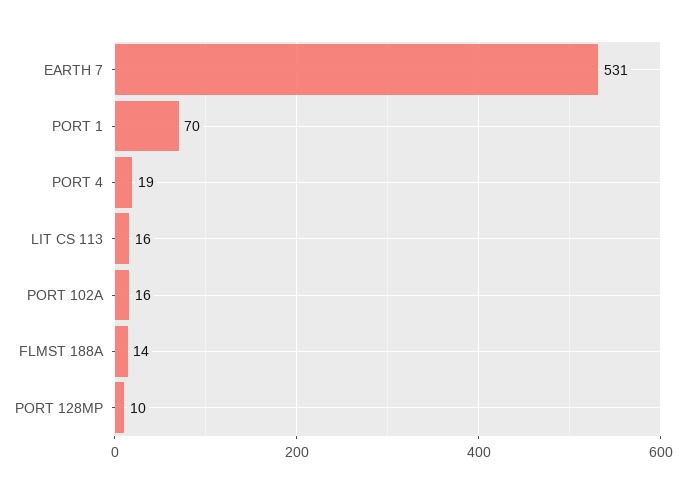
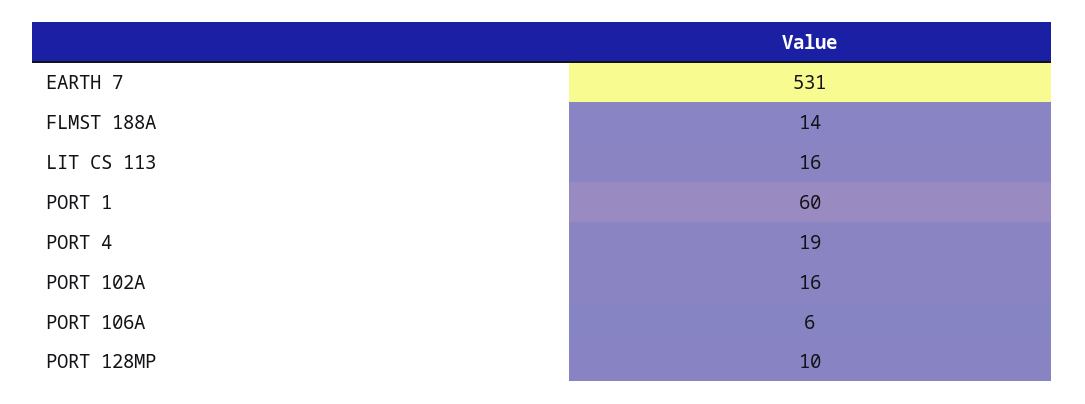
PORT 1: 70 -> 60
PORT 106A: none -> 6

